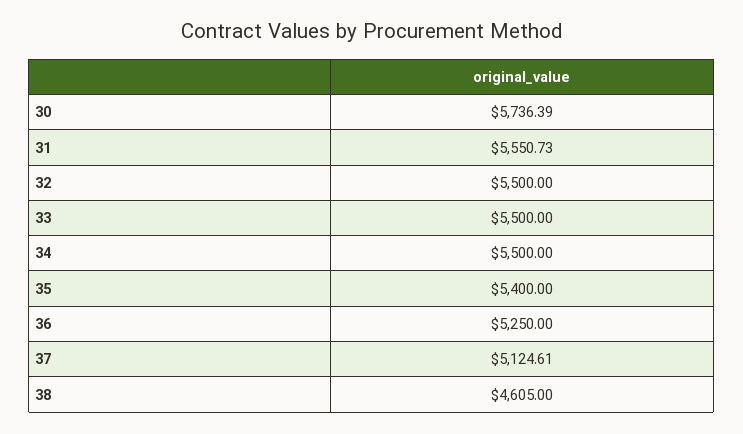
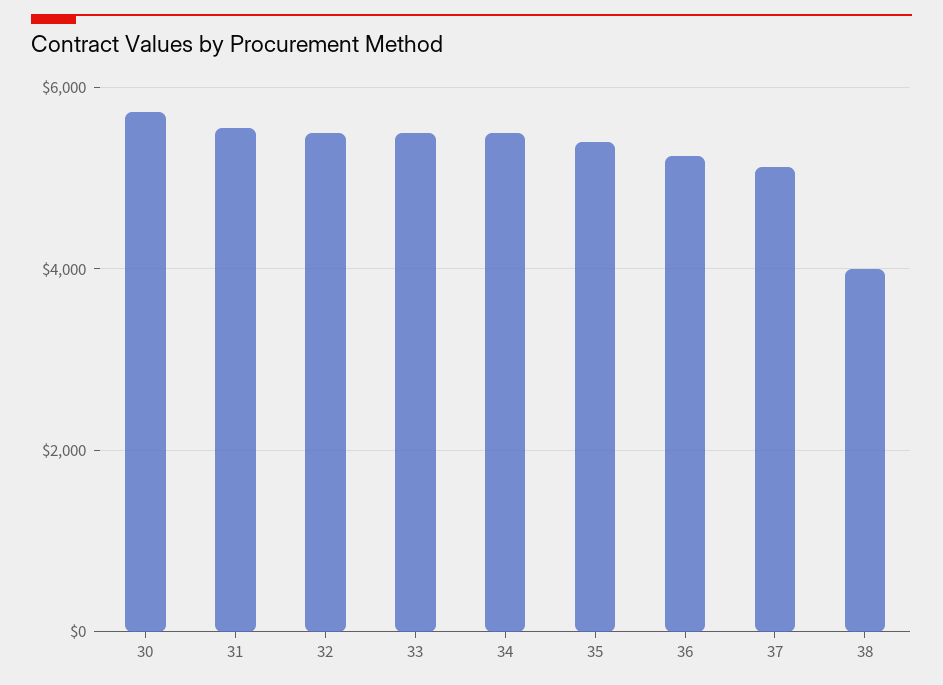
38: 4605 -> 4000

